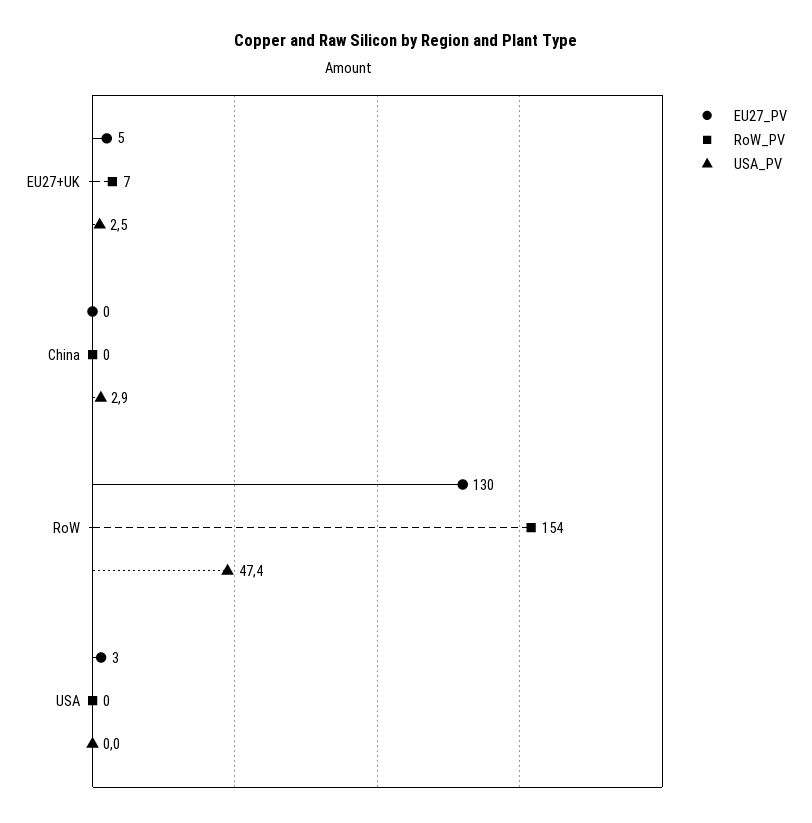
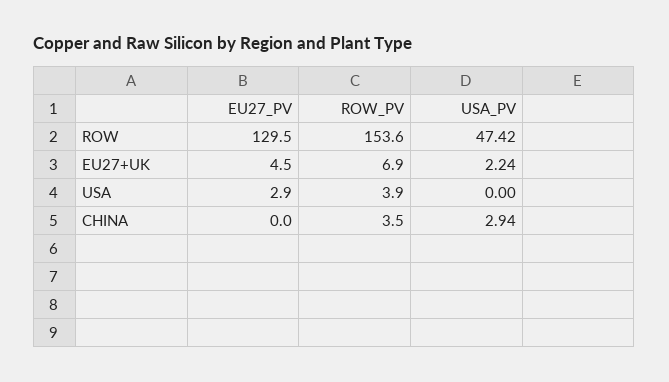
USA_PV, EU27+UK: 2.5 -> 2.24
RoW_PV, China: 0 -> 3.5
RoW_PV, USA: 0 -> 3.9

